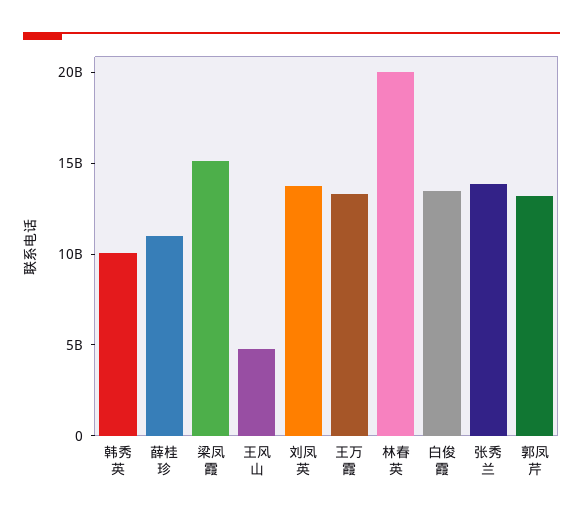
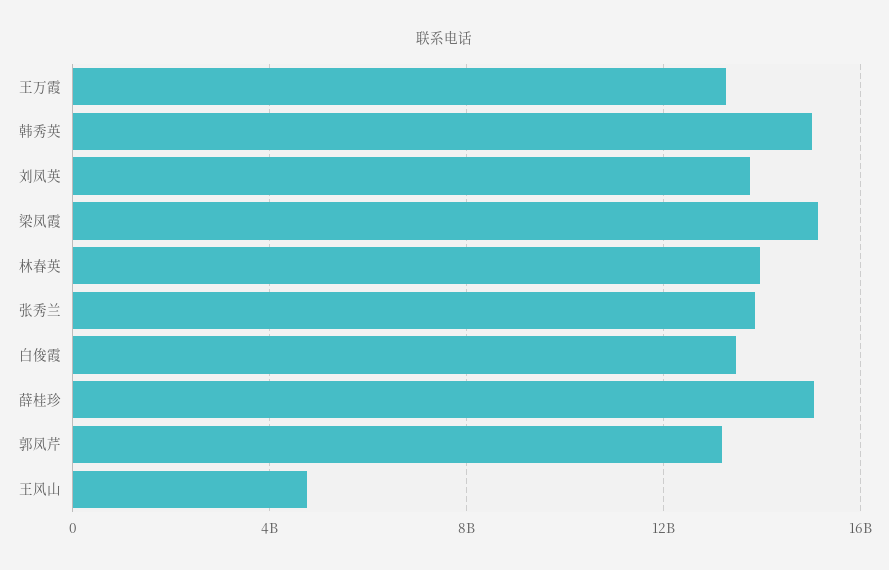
韩秀英: 10000000000 -> 15000000000
薛桂珍: 11000000000 -> 15000000000
林春英: 20000000000 -> 14000000000

